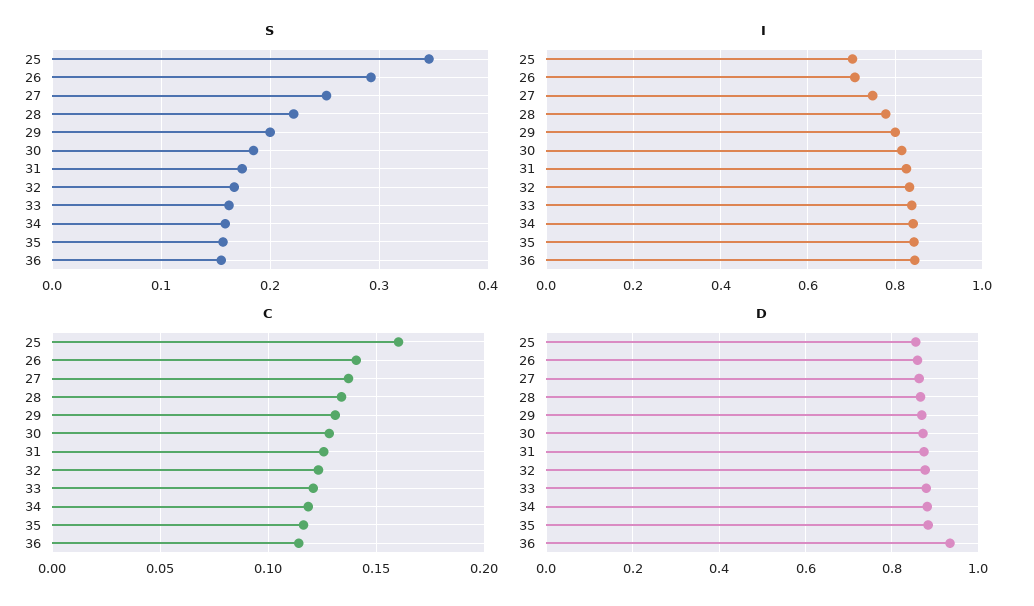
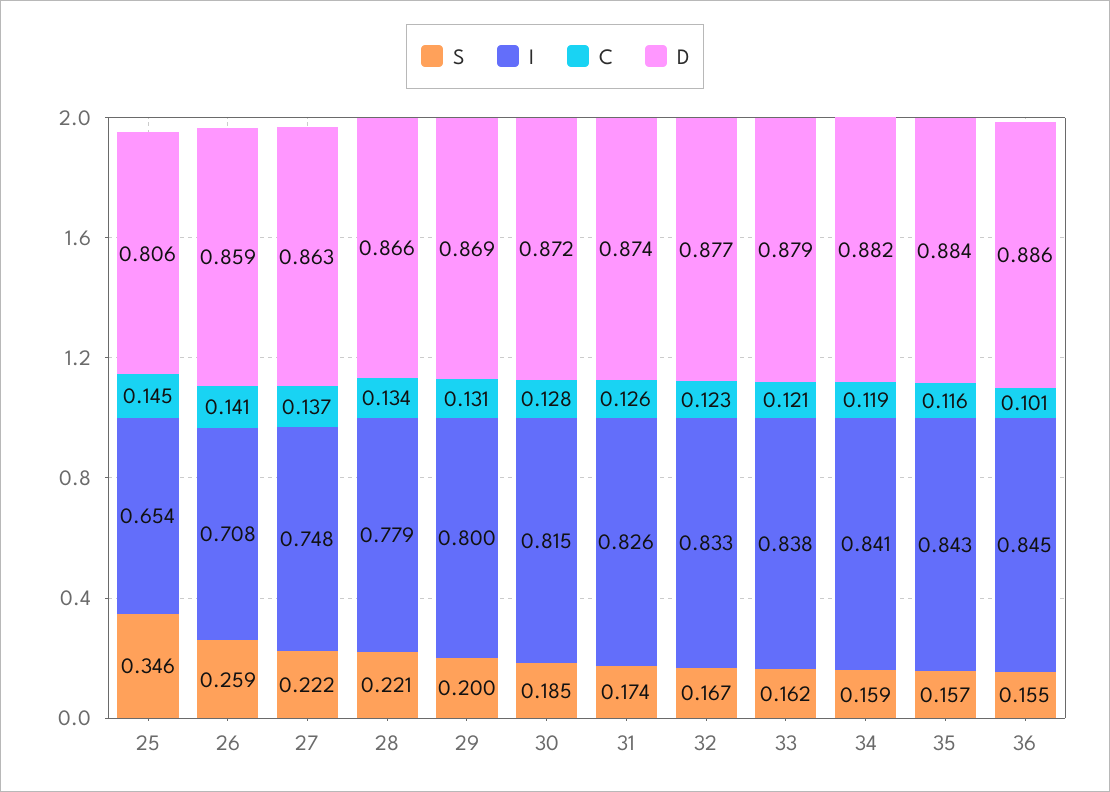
S, 26: 0.29 -> 0.259
S, 27: 0.25 -> 0.222
I, 25: 0.7 -> 0.654
C, 25: 0.16 -> 0.145
C, 36: 0.115 -> 0.101
D, 25: 0.86 -> 0.806
D, 36: 0.94 -> 0.886

